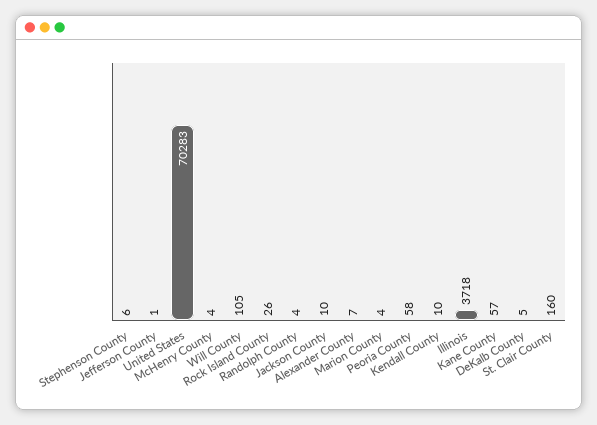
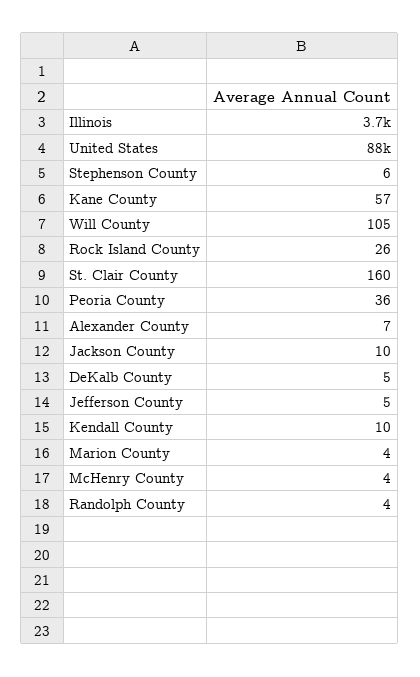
Jefferson County: 1 -> 5
United States: 70283 -> 88000
Peoria County: 58 -> 36

